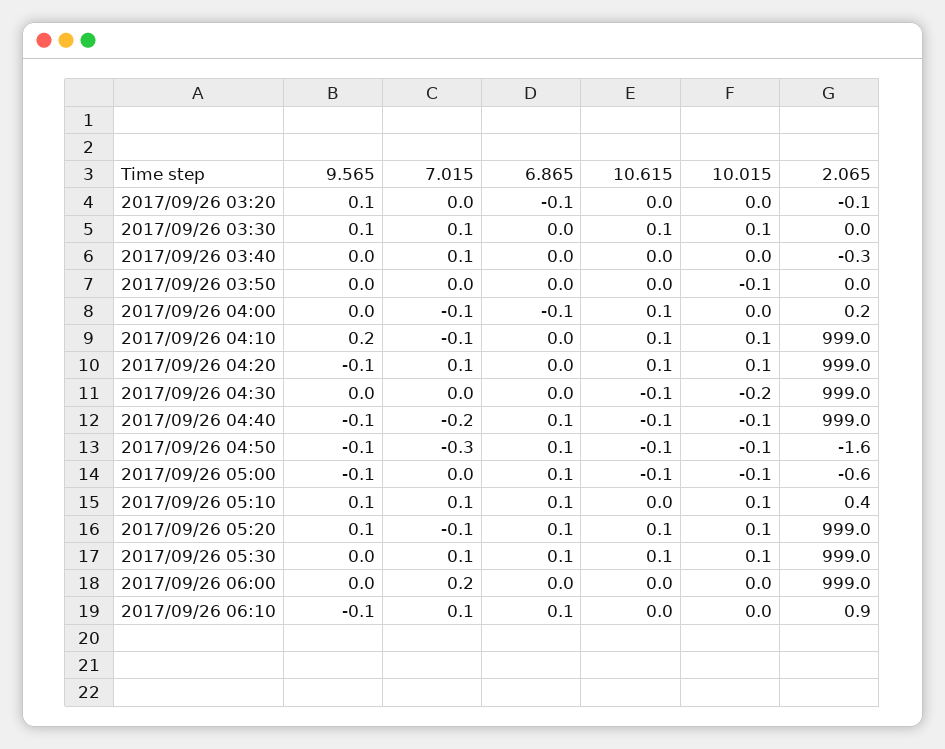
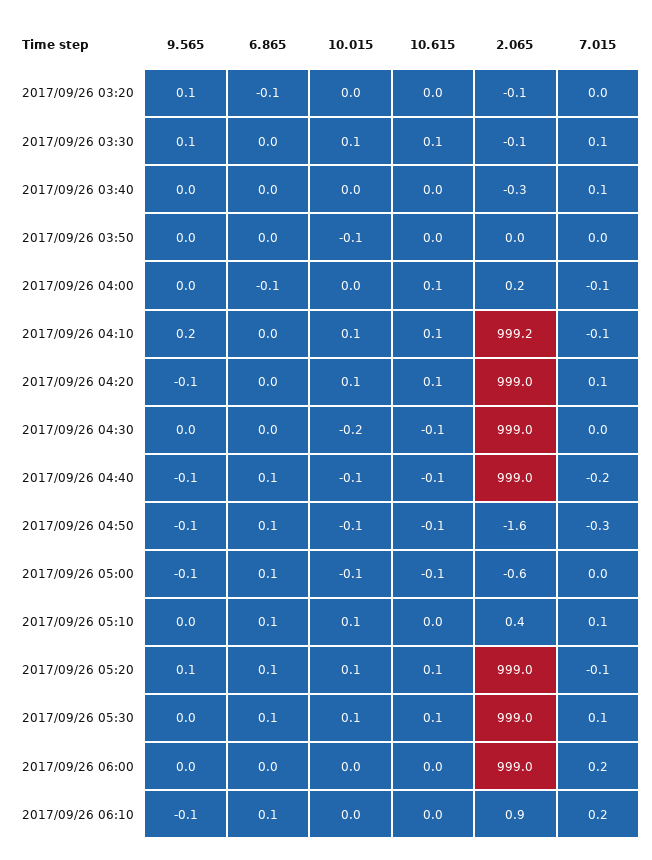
2.065, 2017/09/26 03:30: 0 -> -0.1
2.065, 2017/09/26 04:10: 999 -> 999.2
9.565, 2017/09/26 05:10: 0.1 -> 0
7.015, 2017/09/26 06:10: 0.1 -> 0.2

